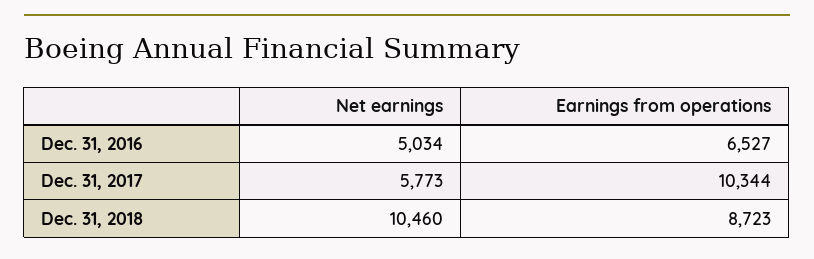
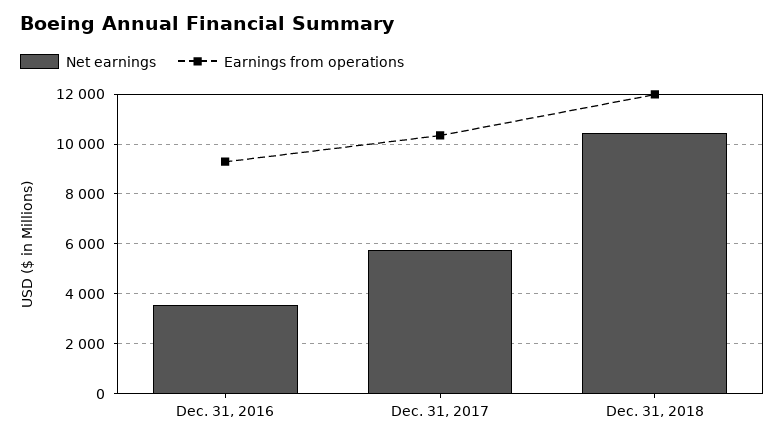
Net earnings, Dec. 31, 2016: 5034 -> 3500
Earnings from operations, Dec. 31, 2016: 6527 -> 9250
Earnings from operations, Dec. 31, 2018: 8723 -> 12000

